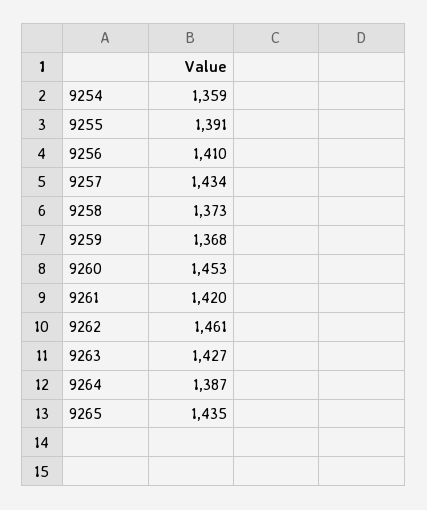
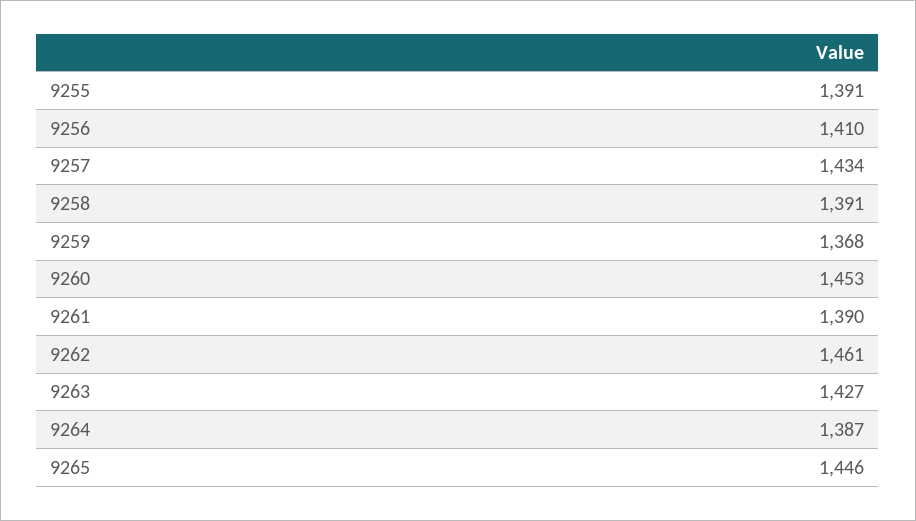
9254: 1359 -> none
9258: 1373 -> 1391
9261: 1420 -> 1390
9265: 1435 -> 1446

